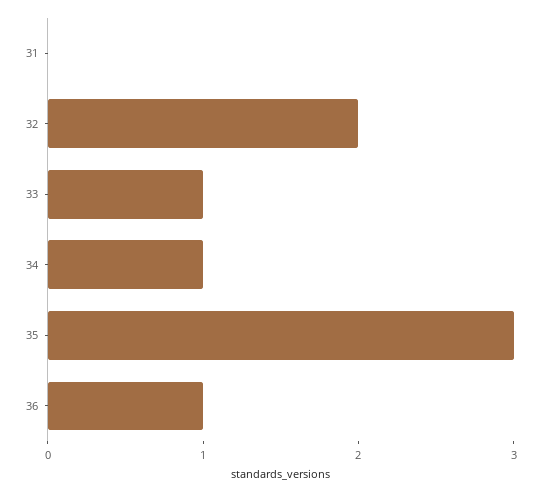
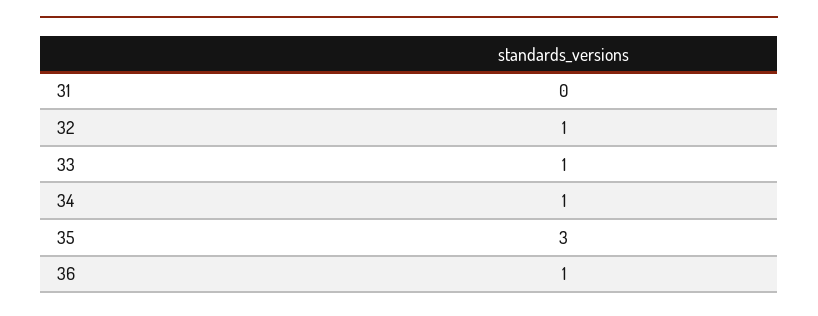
32: 2 -> 1

